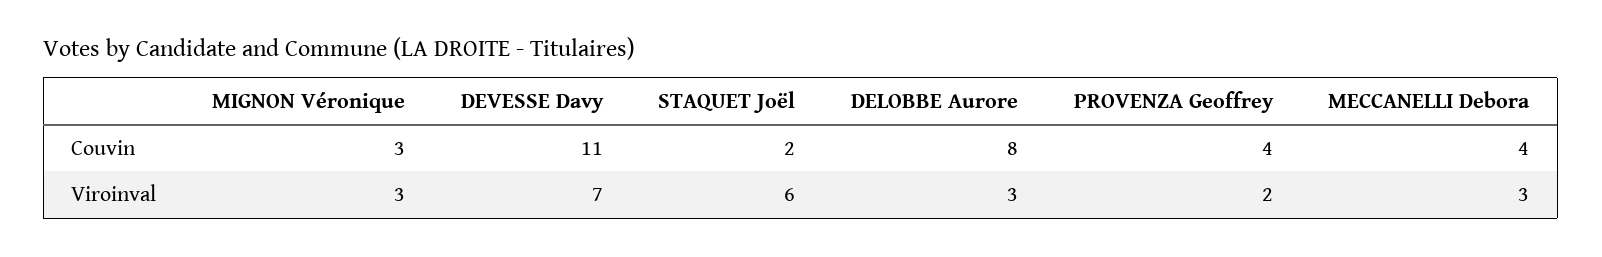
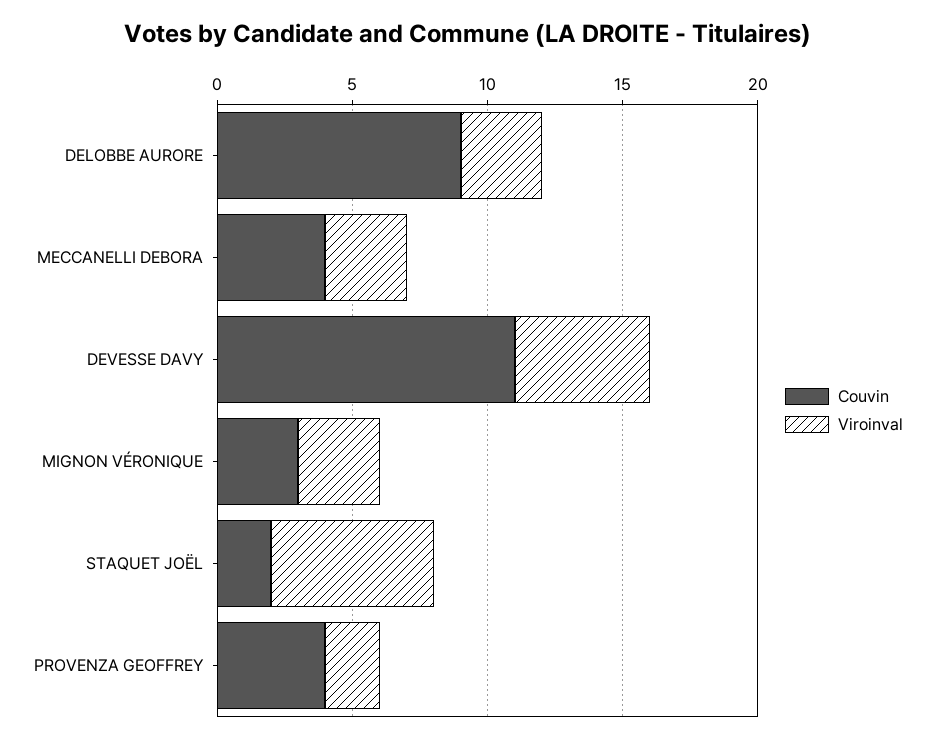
Couvin, DELOBBE Aurore: 8 -> 9
Viroinval, DEVESSE Davy: 7 -> 5

